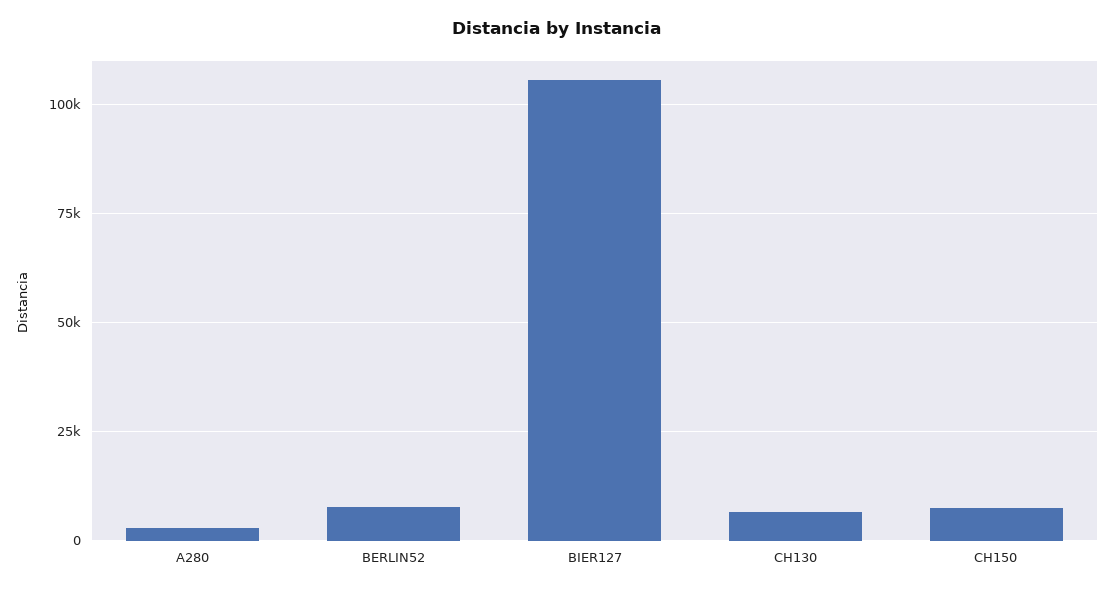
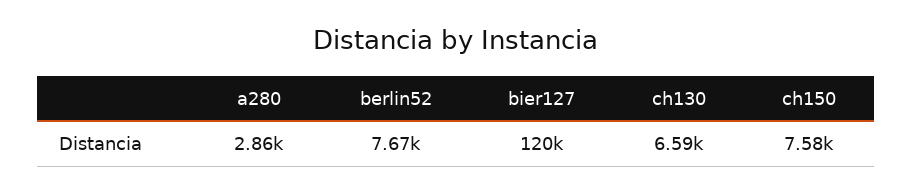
BIER127: 105000 -> 120000

